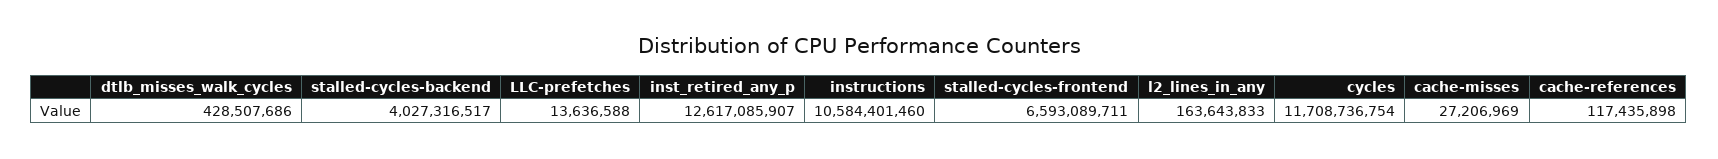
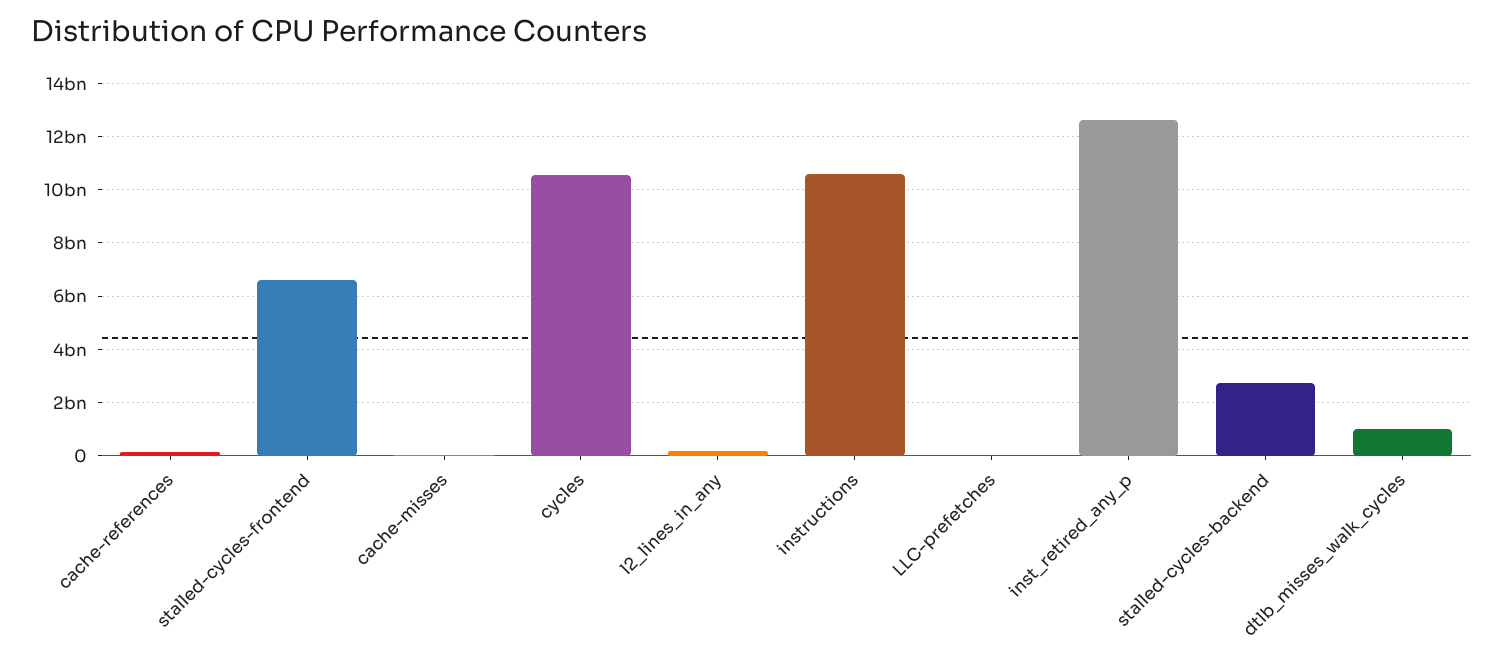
dtlb_misses_walk_cycles: 428507686 -> 1000000000
stalled-cycles-backend: 4027316517 -> 2750000000
cycles: 11708736754 -> 10500000000

